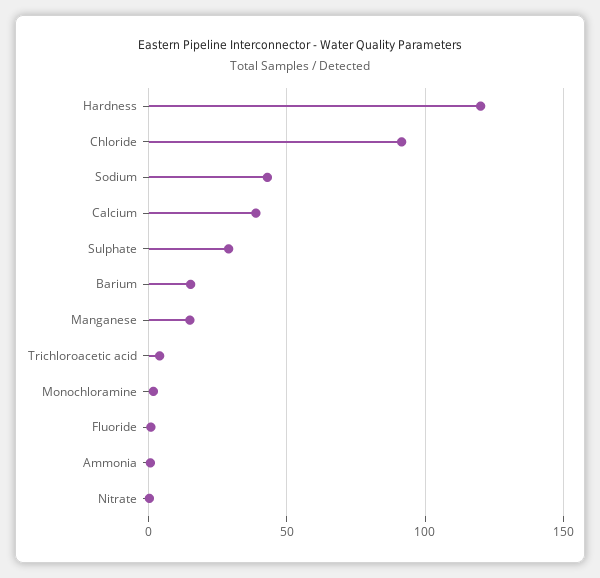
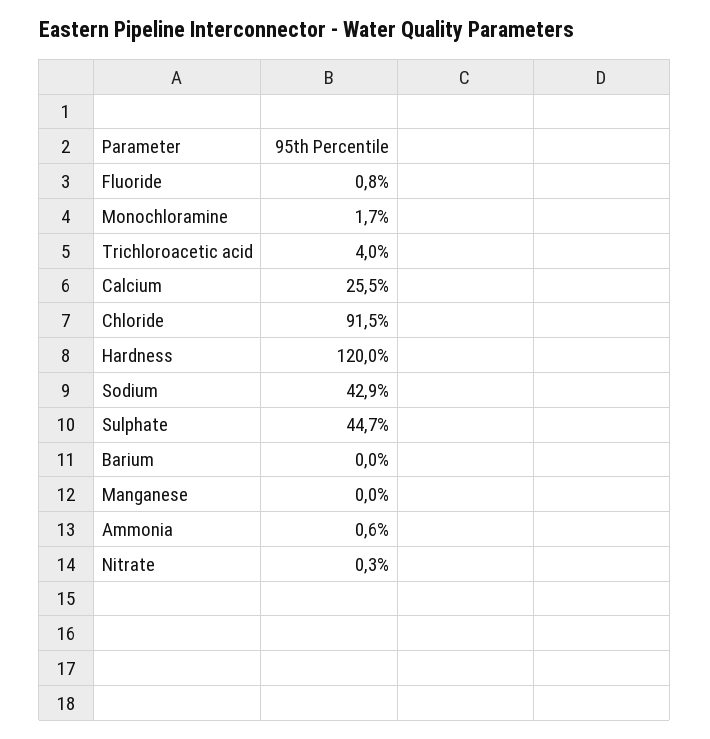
Calcium: 40 -> 25.5
Sulphate: 30 -> 44.7
Barium: 15 -> 0
Manganese: 15 -> 0

